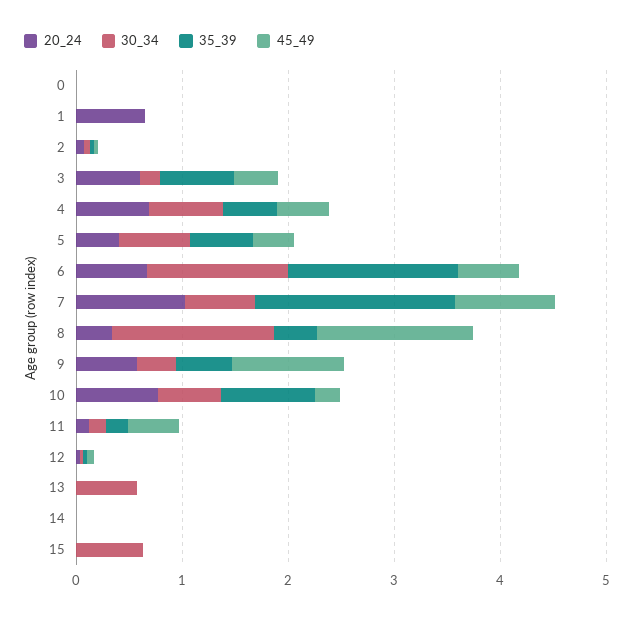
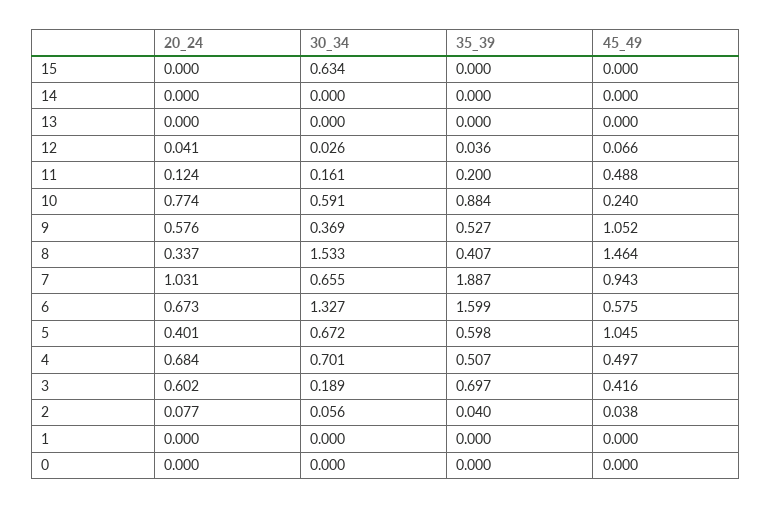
20_24, 1: 0.6 -> 0
45_49, 5: 0.4 -> 1.045
30_34, 13: 0.6 -> 0

